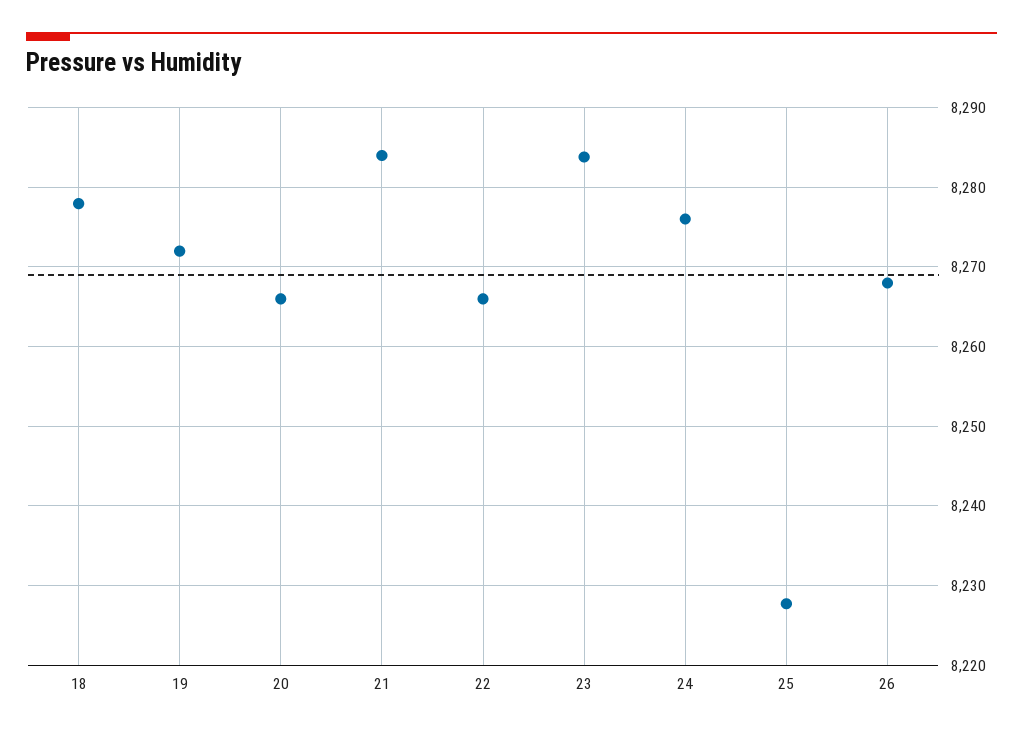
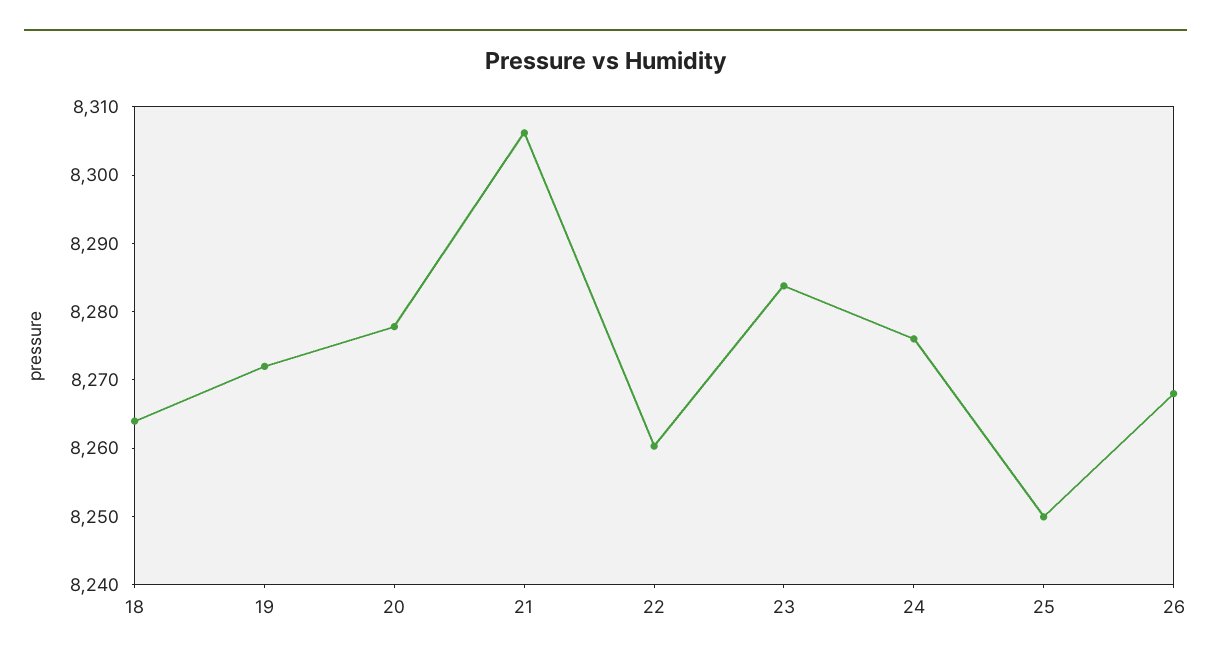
18: 8278 -> 8264
20: 8266 -> 8278
21: 8284 -> 8306
22: 8266 -> 8260
25: 8228 -> 8250

